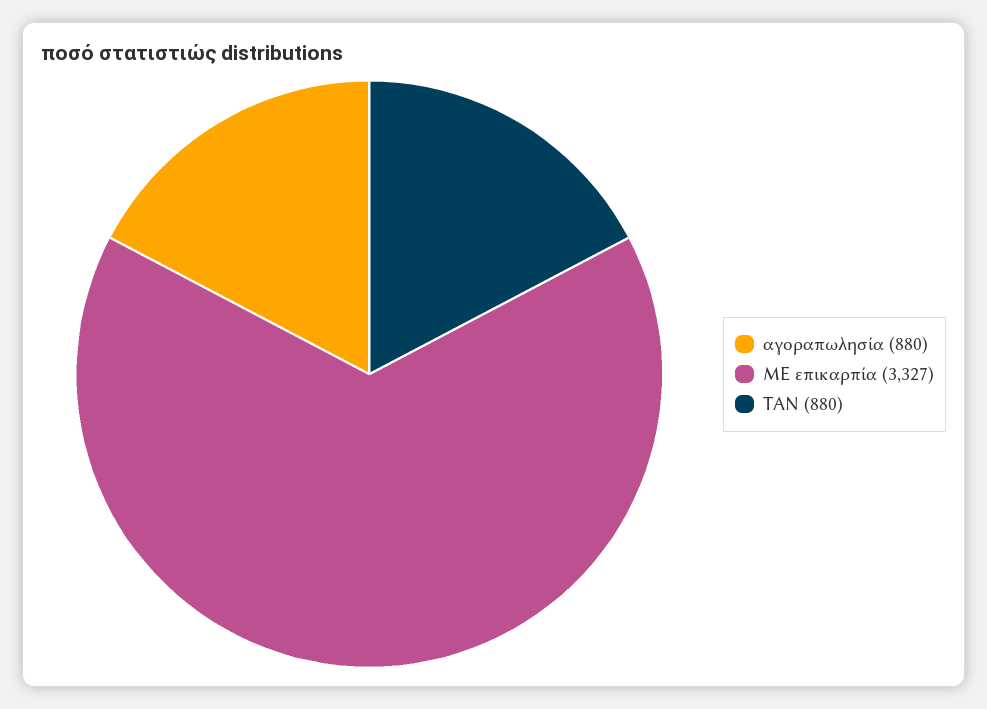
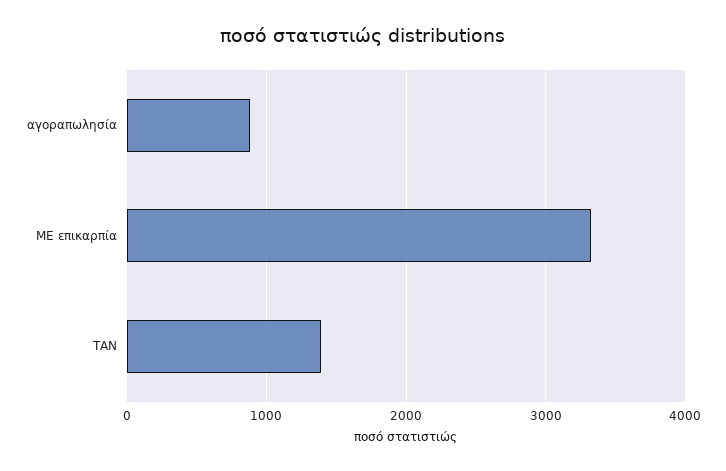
ΤΑΝ: 880 -> 1400

